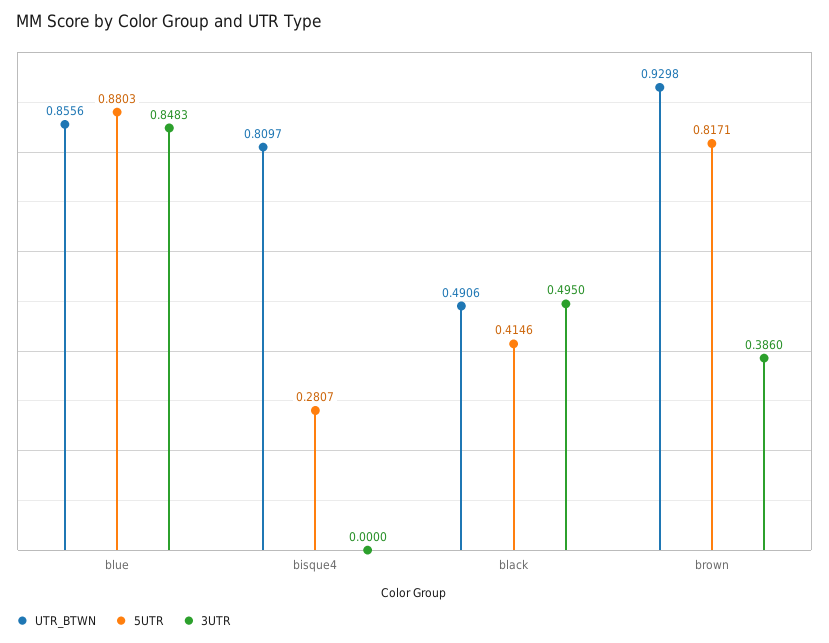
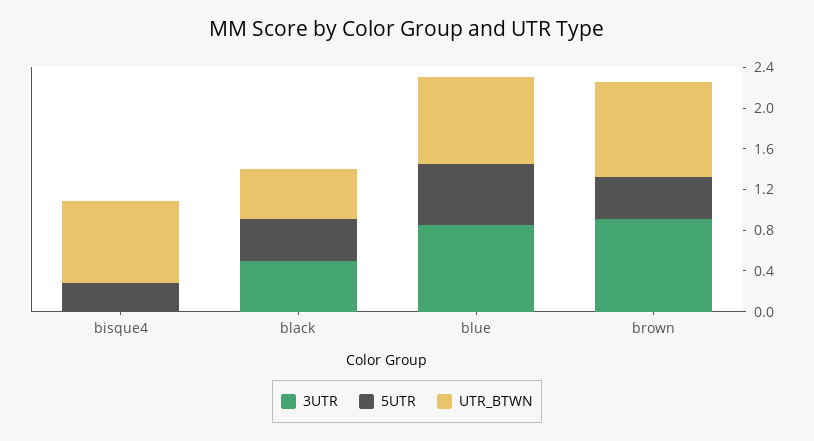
5UTR, blue: 0.8803 -> 0.6
5UTR, brown: 0.8171 -> 0.4
3UTR, brown: 0.386 -> 0.9

